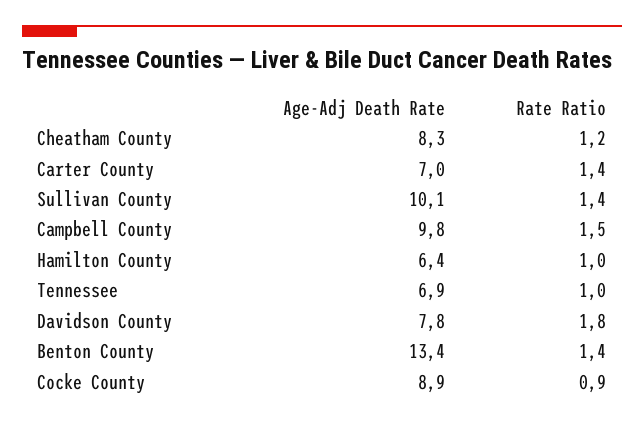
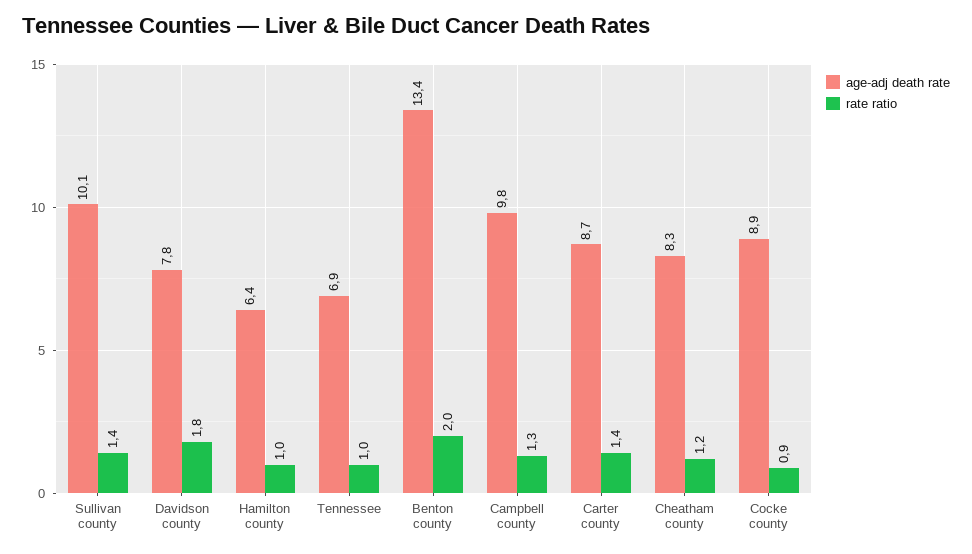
Age-Adj Death Rate, Carter County: 7 -> 8.7
Rate Ratio, Campbell County: 1.5 -> 1.3
Rate Ratio, Benton County: 1.4 -> 2

